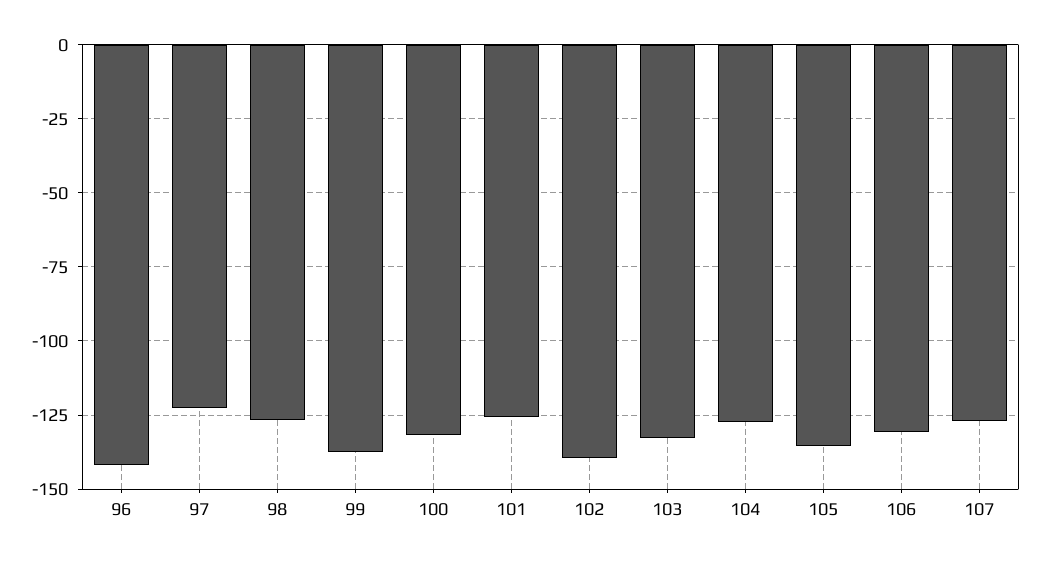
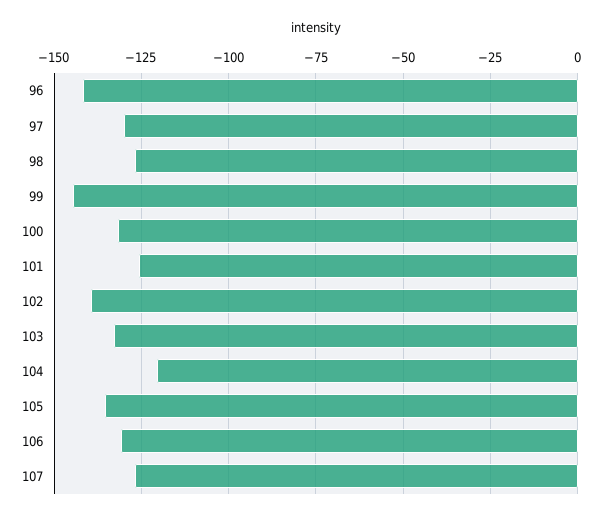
97: -122.5 -> -130
99: -137.5 -> -145
104: -127.5 -> -120

